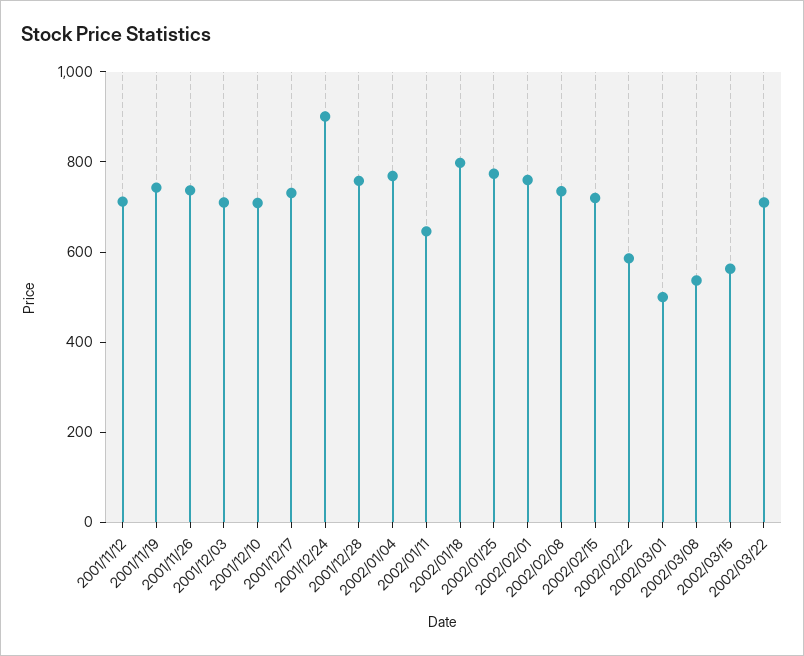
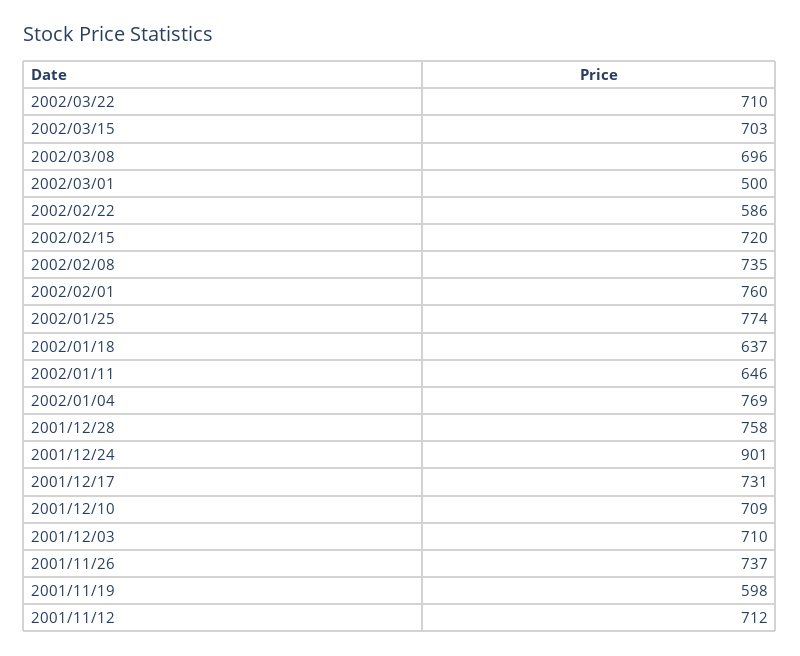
2001/11/19: 750 -> 598
2002/01/18: 800 -> 637
2002/03/08: 550 -> 696
2002/03/15: 550 -> 703

